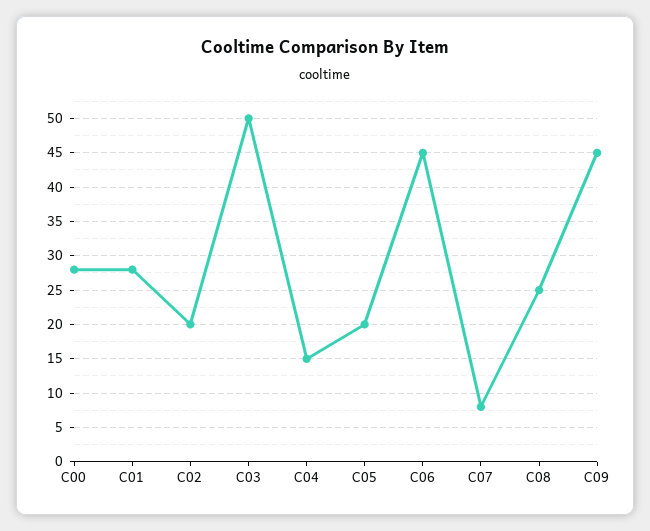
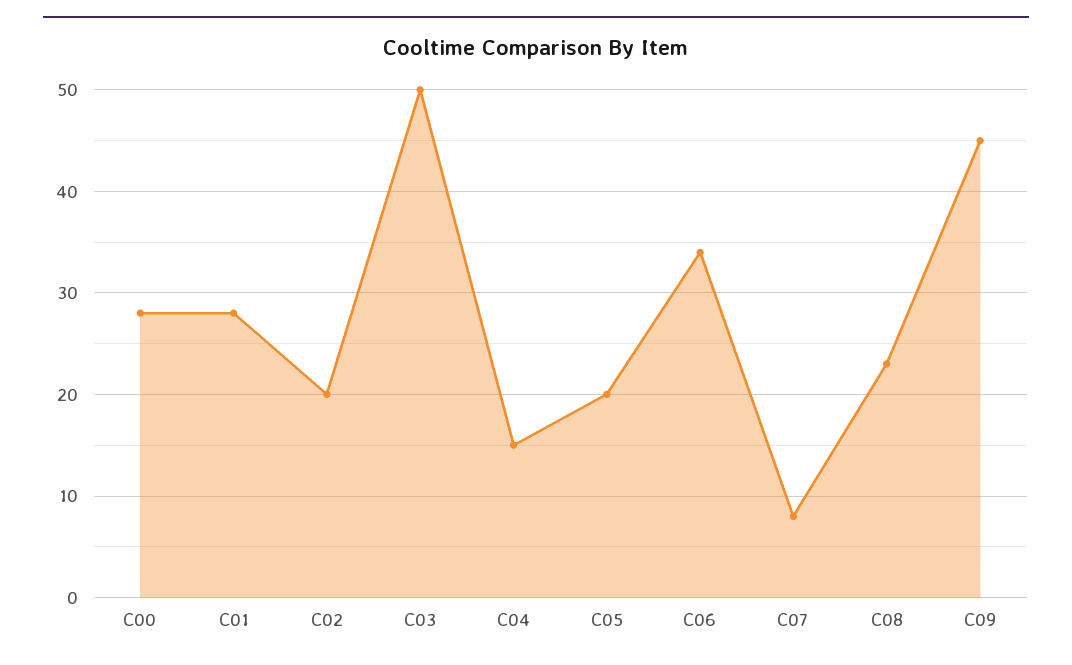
C06: 45 -> 34
C08: 25 -> 23

